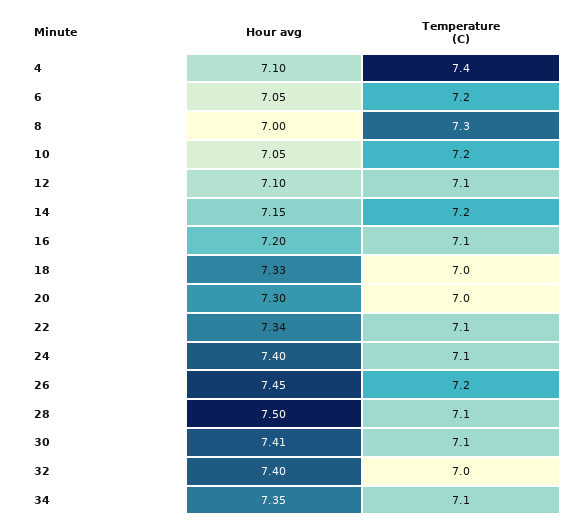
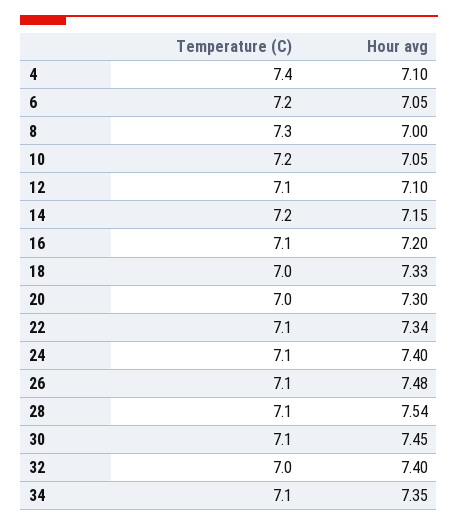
Hour avg, 26: 7.45 -> 7.48
Temperature (C), 26: 7.2 -> 7.1
Hour avg, 28: 7.5 -> 7.54
Hour avg, 30: 7.41 -> 7.45

